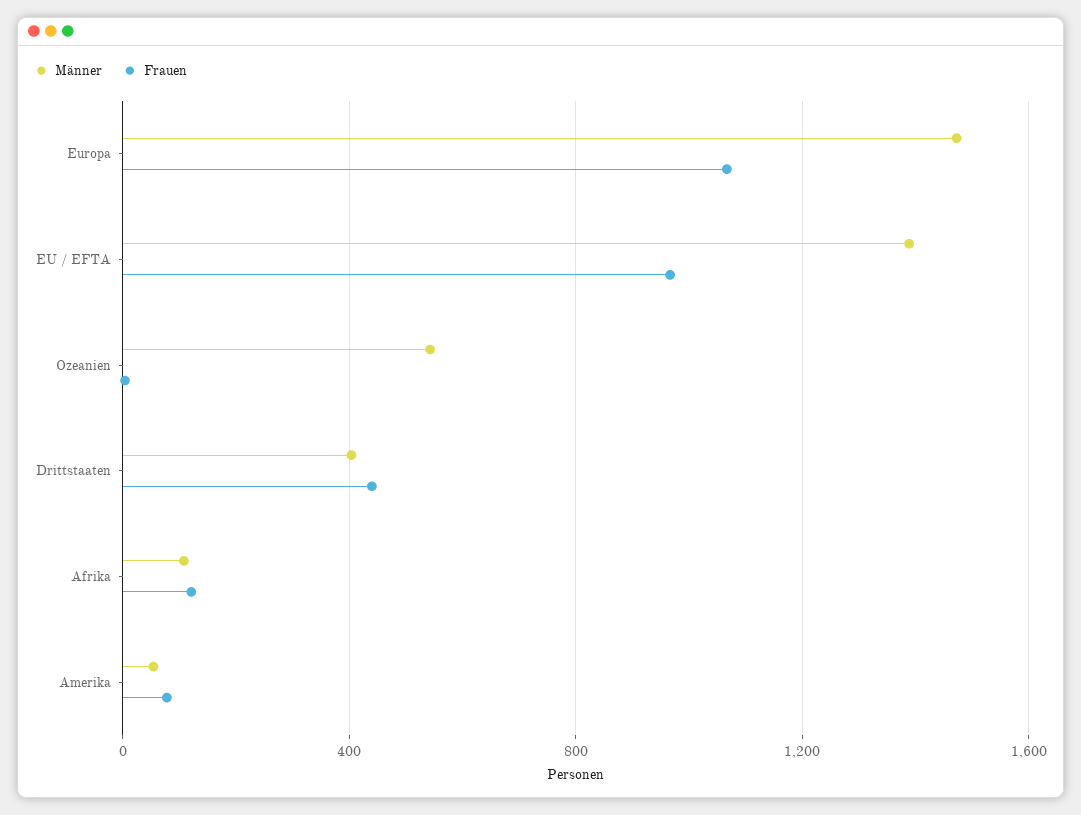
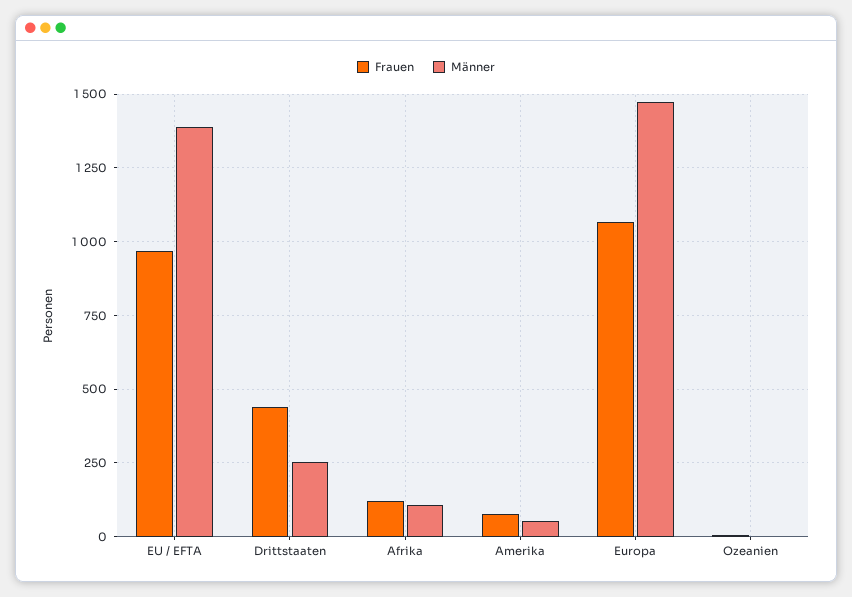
Männer, Ozeanien: 550 -> 0
Männer, Drittstaaten: 400 -> 250

